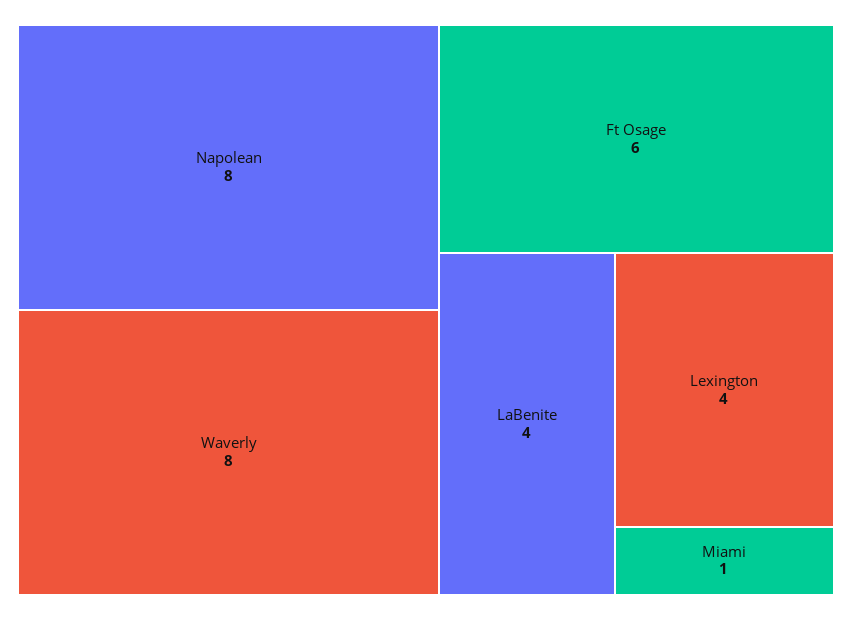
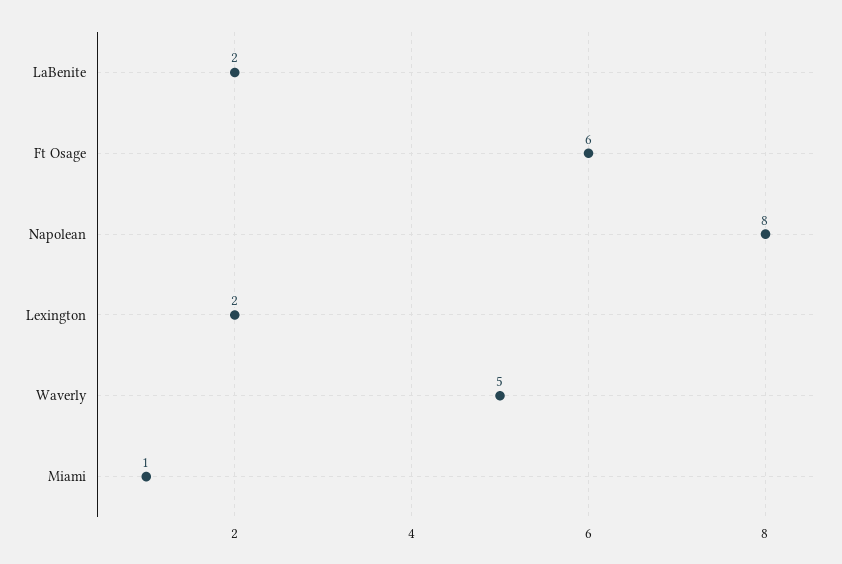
Waverly: 8 -> 5
LaBenite: 4 -> 2
Lexington: 4 -> 2

